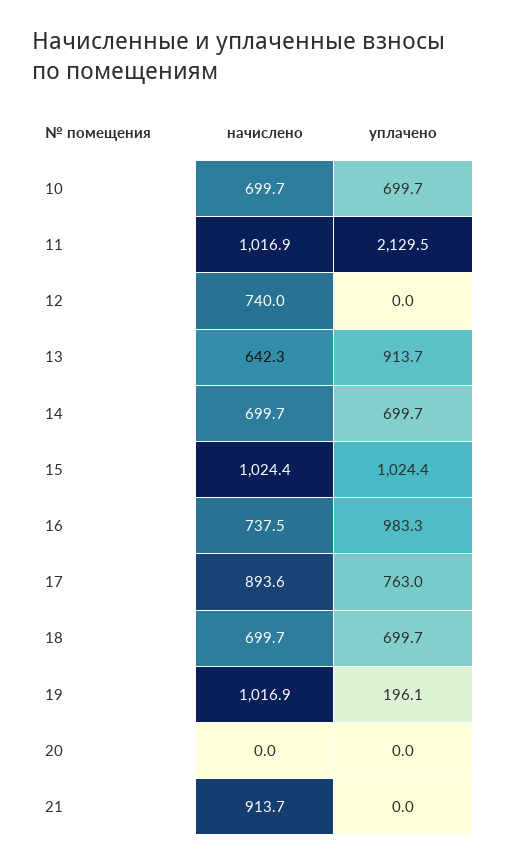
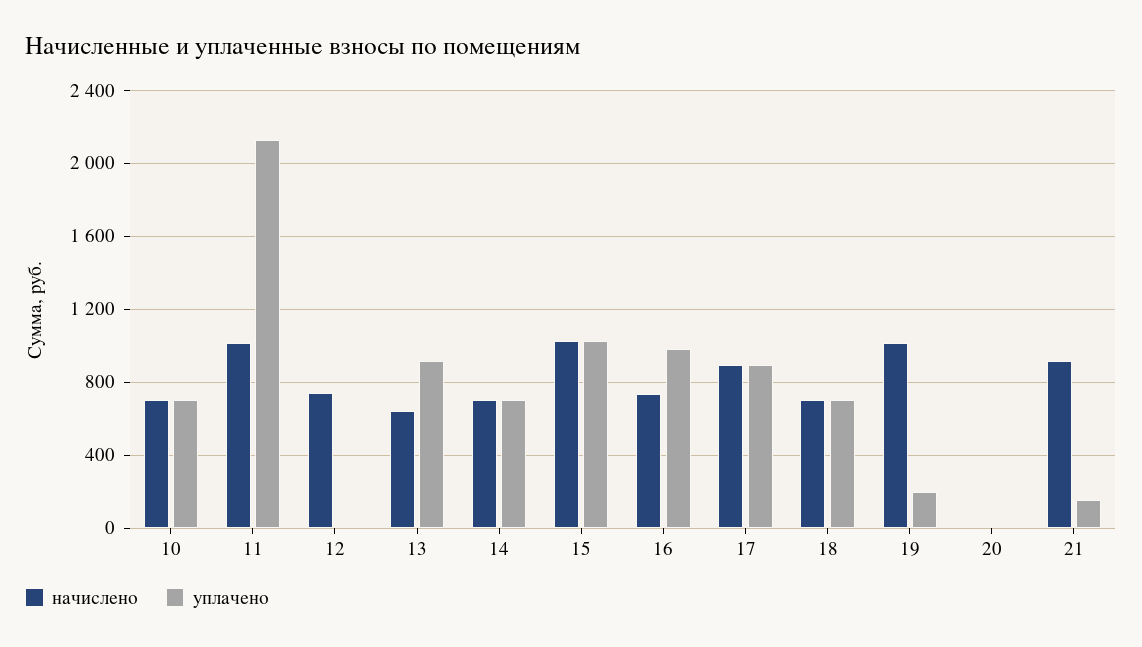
уплачено, 17: 763 -> 900
уплачено, 21: 0 -> 150

